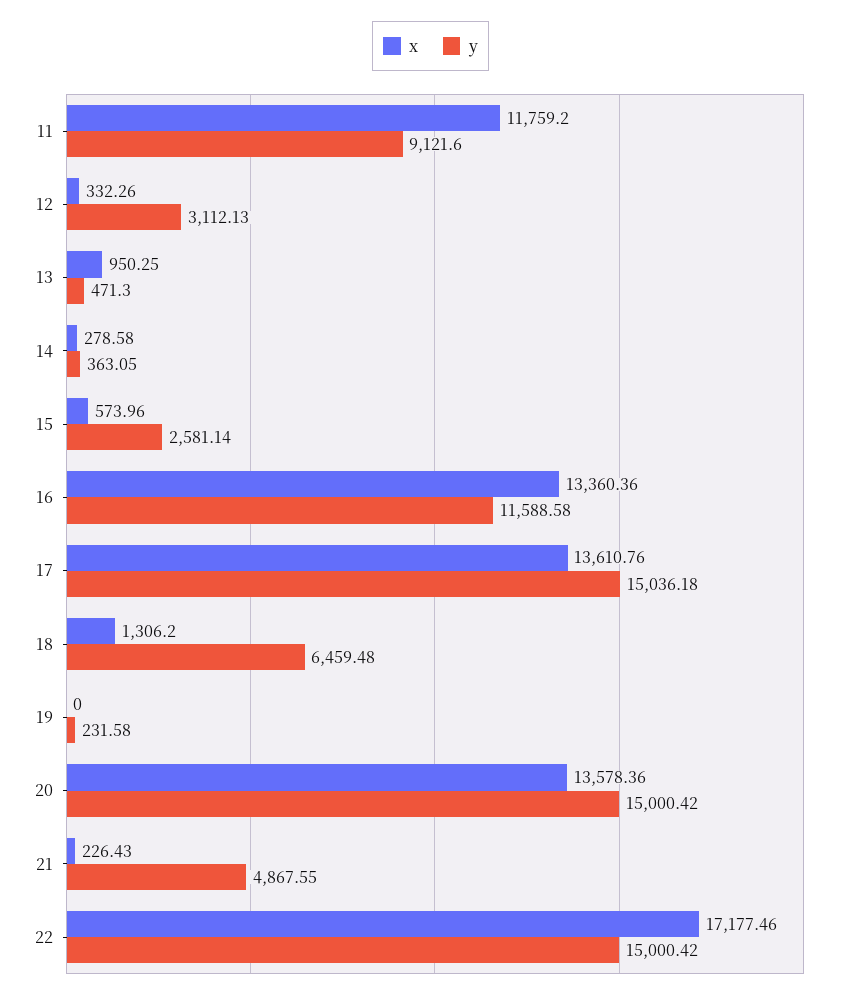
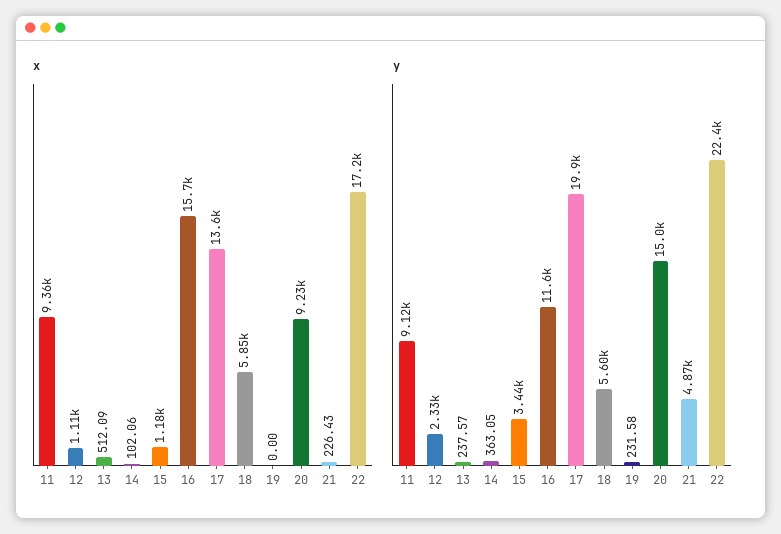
x, 11: 11759.2 -> 9360
x, 12: 332.26 -> 1110
y, 12: 3112.13 -> 2330
x, 13: 950.25 -> 512.09
y, 13: 471.3 -> 237.57
x, 14: 278.58 -> 102.06
x, 15: 573.96 -> 1180
y, 15: 2581.14 -> 3440
x, 16: 13360.36 -> 15700
y, 17: 15036.18 -> 19900
x, 18: 1306.2 -> 5850
y, 18: 6459.48 -> 5600
x, 20: 13578.36 -> 9230
y, 22: 15000.42 -> 22400

